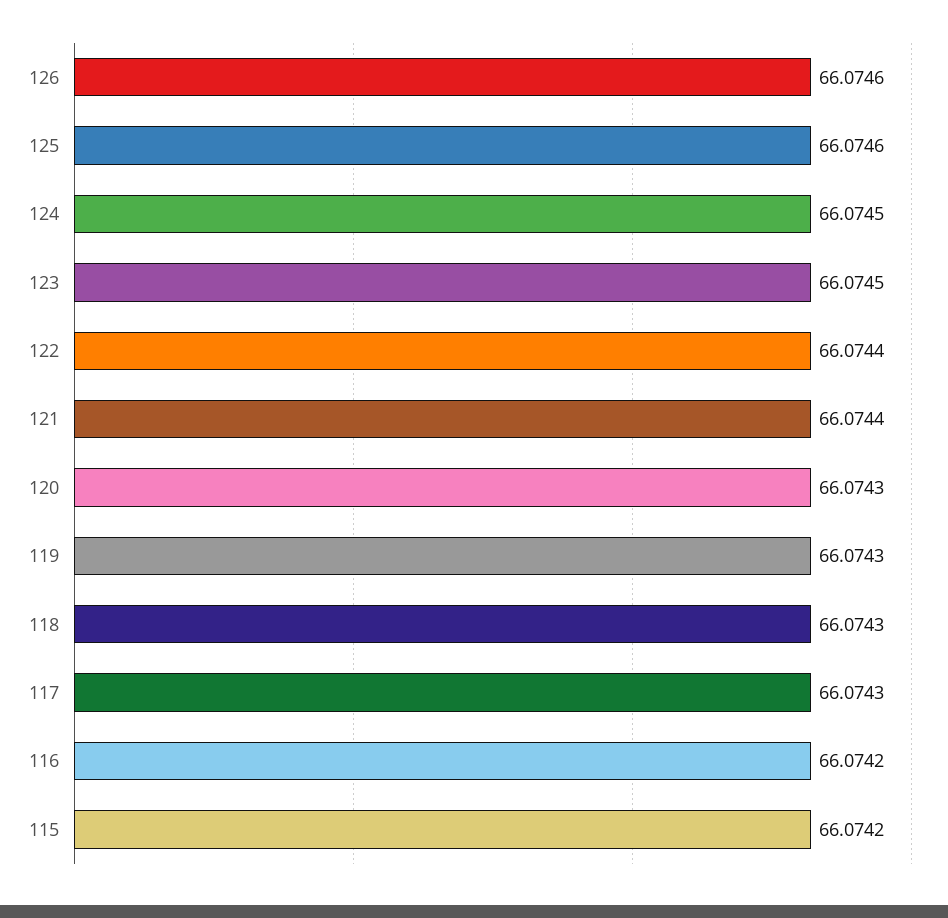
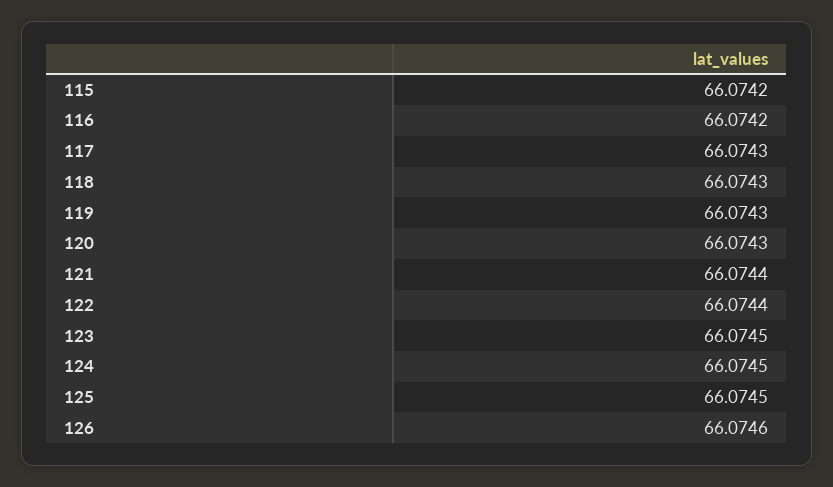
125: 66.0746 -> 66.0745

